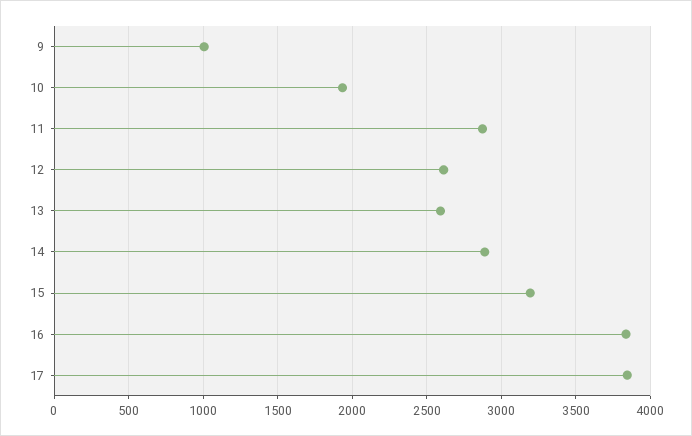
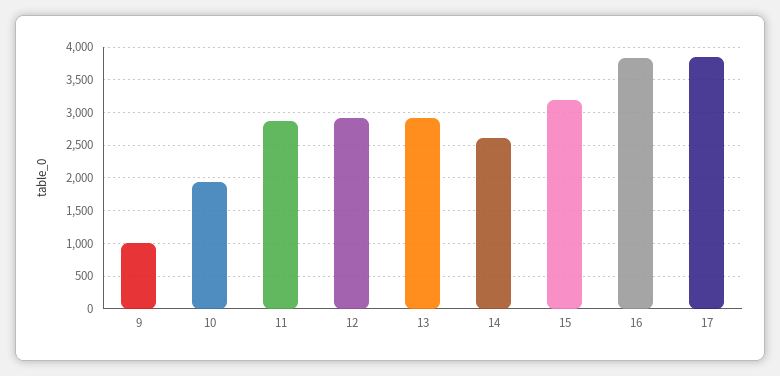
12: 2600 -> 2900
13: 2600 -> 2900
14: 2900 -> 2600

